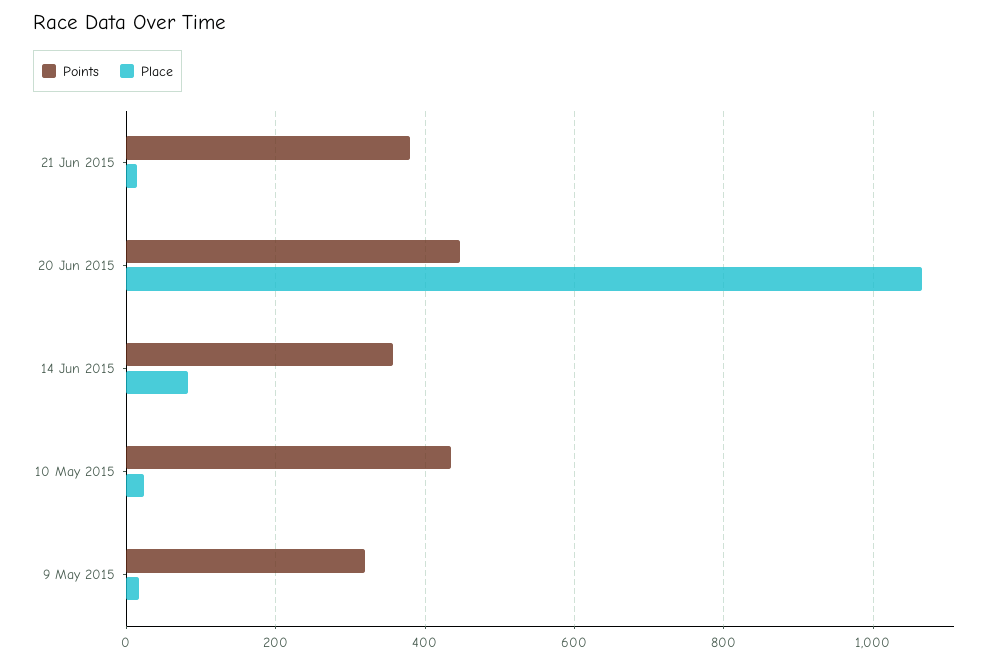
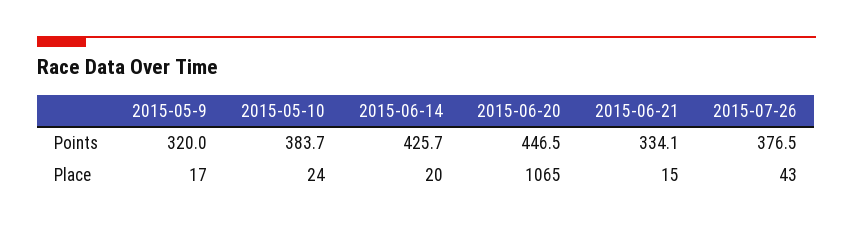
Points, 21 Jun 2015: 380 -> 334.1
Points, 14 Jun 2015: 360 -> 425.7
Place, 14 Jun 2015: 80 -> 20
Points, 10 May 2015: 440 -> 383.7
Points, 2015-07-26: none -> 376.5
Place, 2015-07-26: none -> 43

